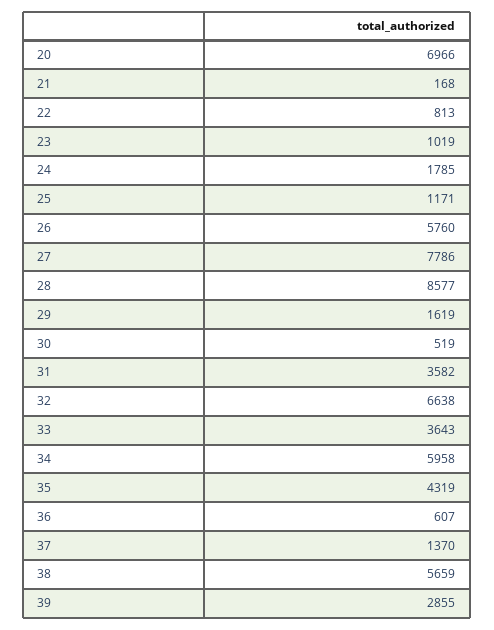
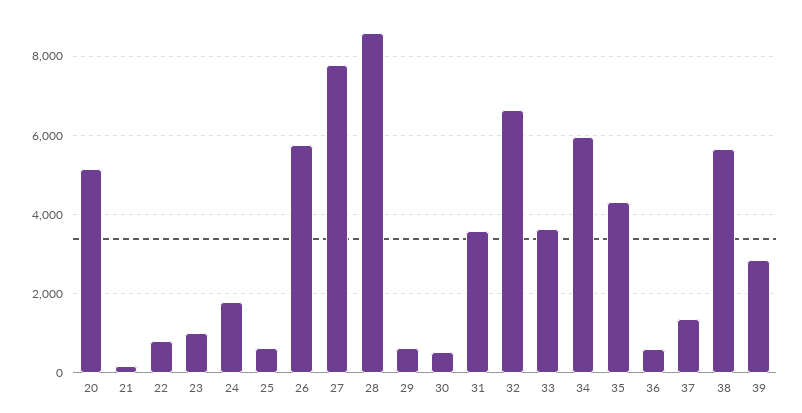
20: 6966 -> 5200
25: 1171 -> 600
29: 1619 -> 600

